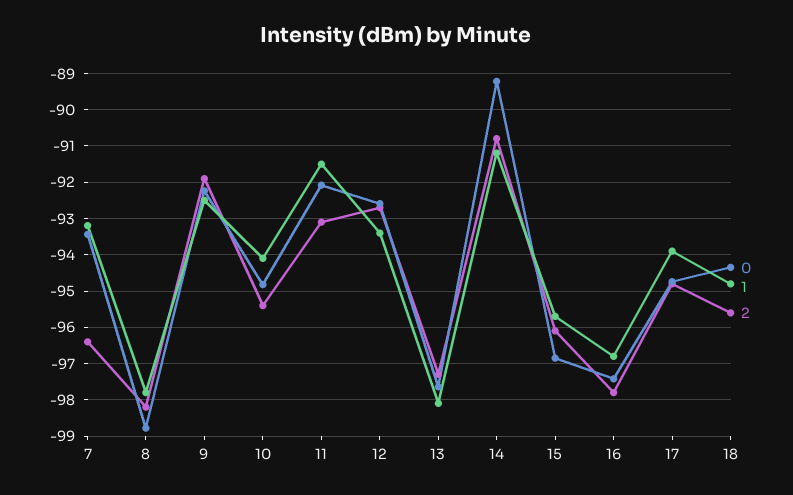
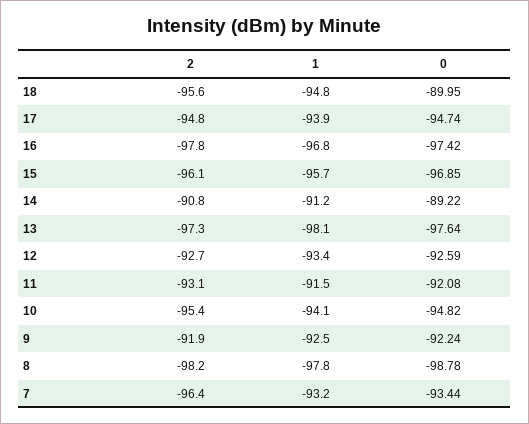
0, 18: -94.4 -> -89.95

